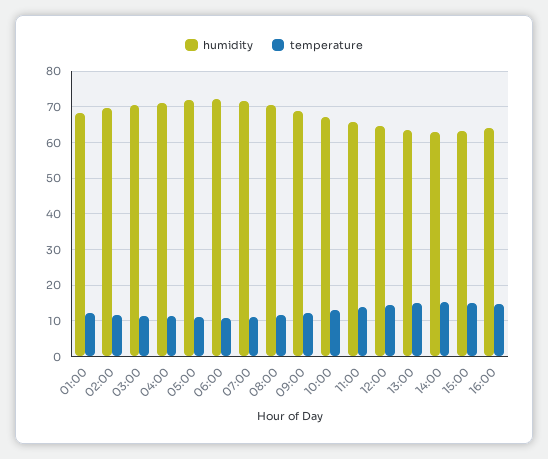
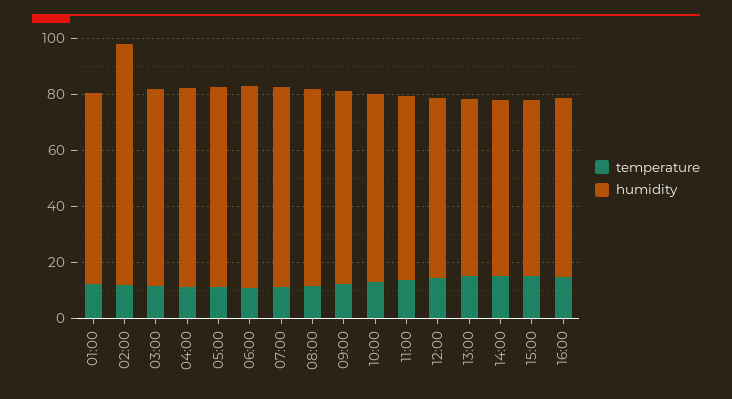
humidity, 02:00: 70 -> 85

